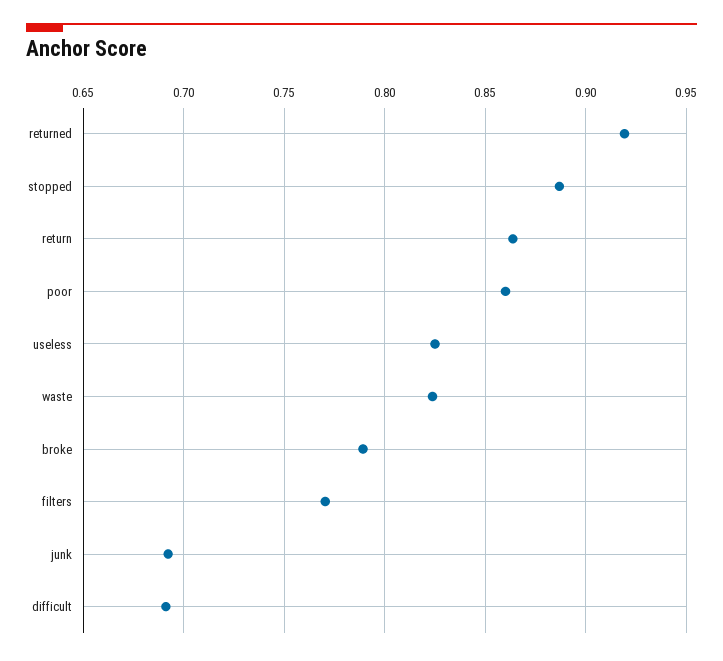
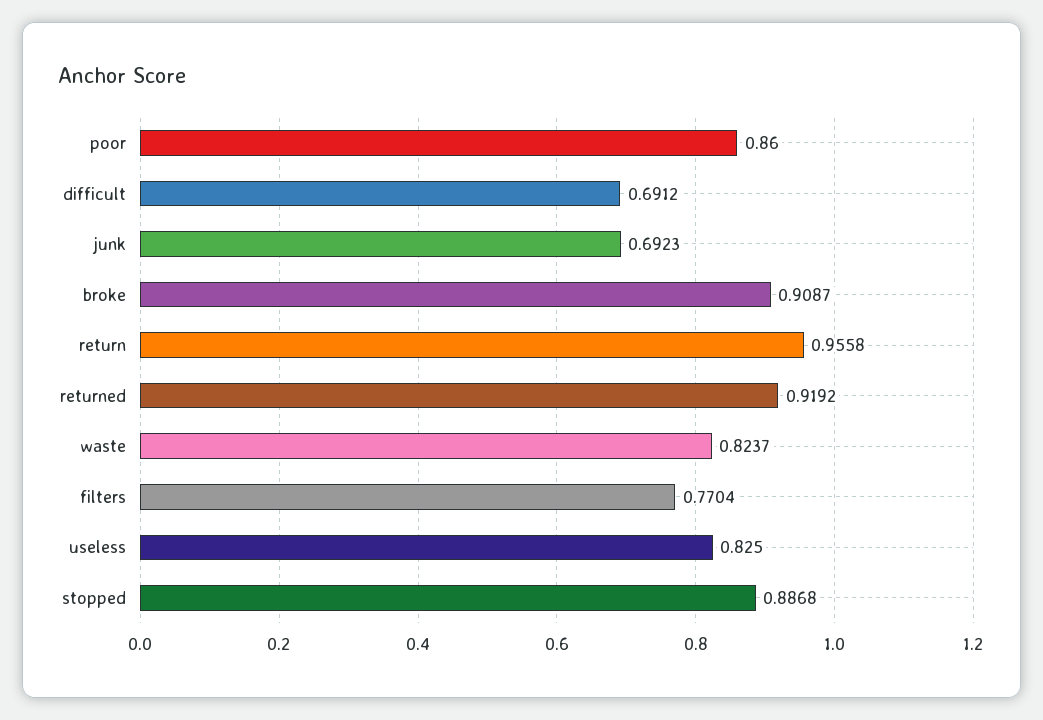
return: 0.865 -> 0.9558
broke: 0.79 -> 0.9087

